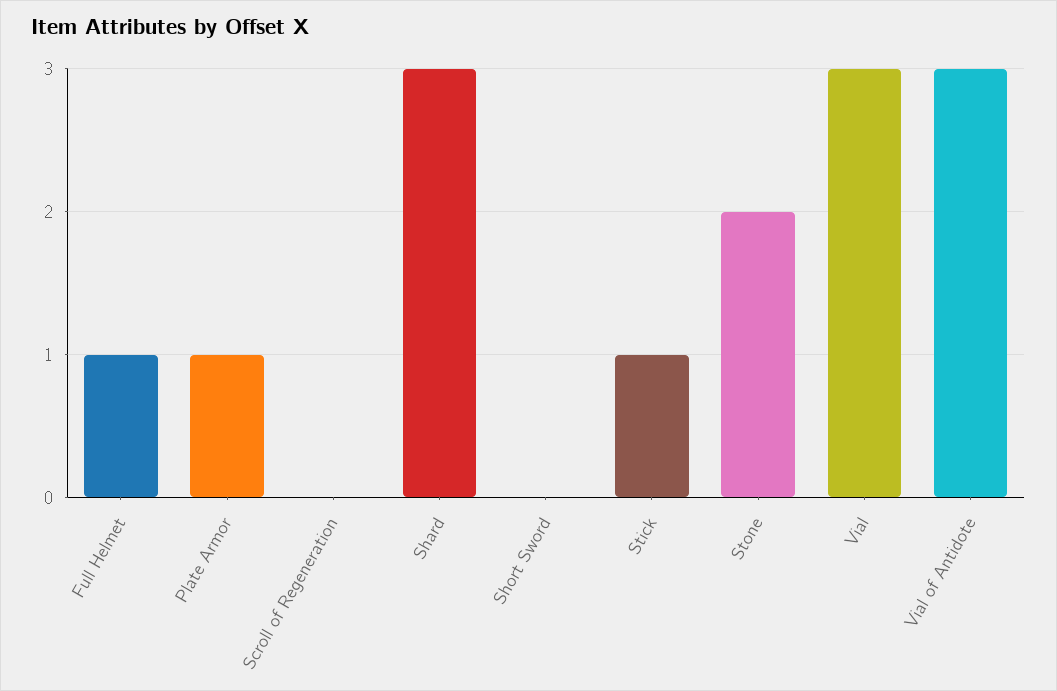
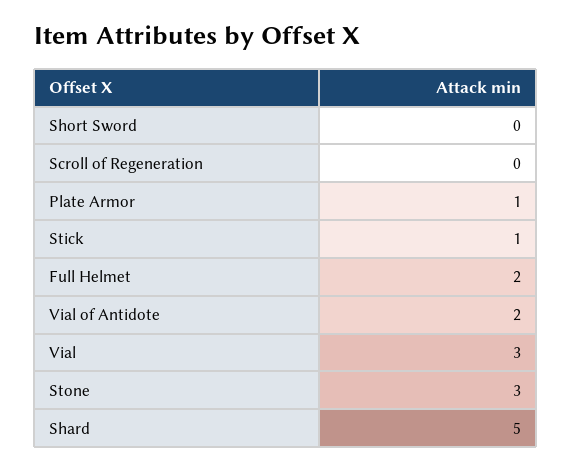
Full Helmet: 1 -> 2
Shard: 3 -> 5
Stone: 2 -> 3
Vial of Antidote: 3 -> 2

